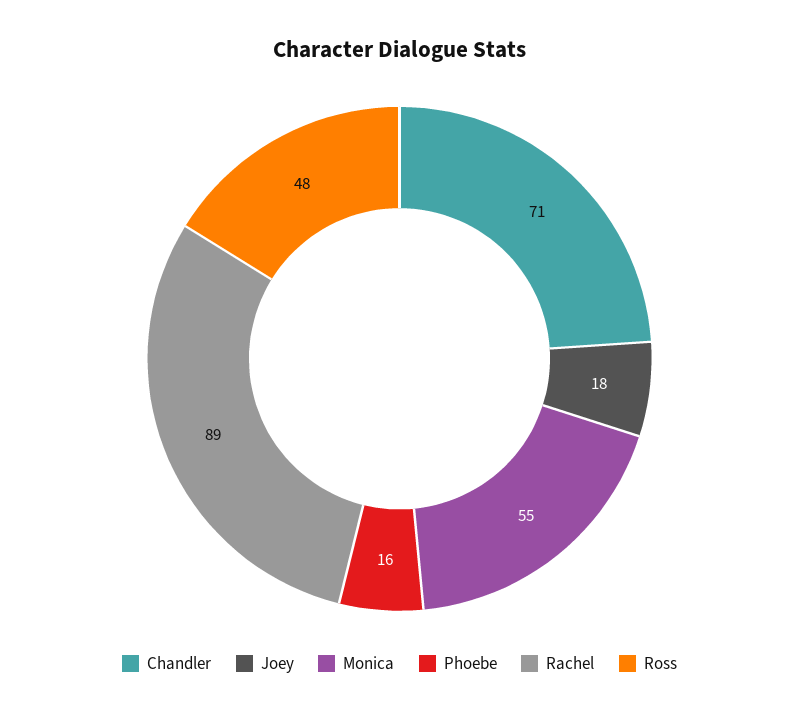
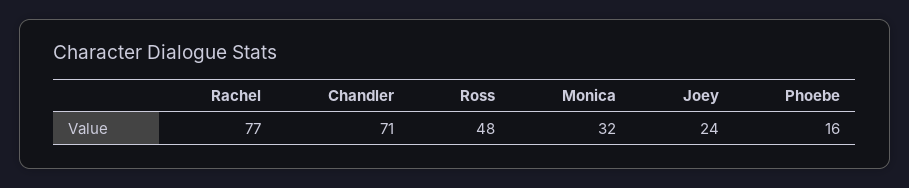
Joey: 18 -> 24
Monica: 55 -> 32
Rachel: 89 -> 77

